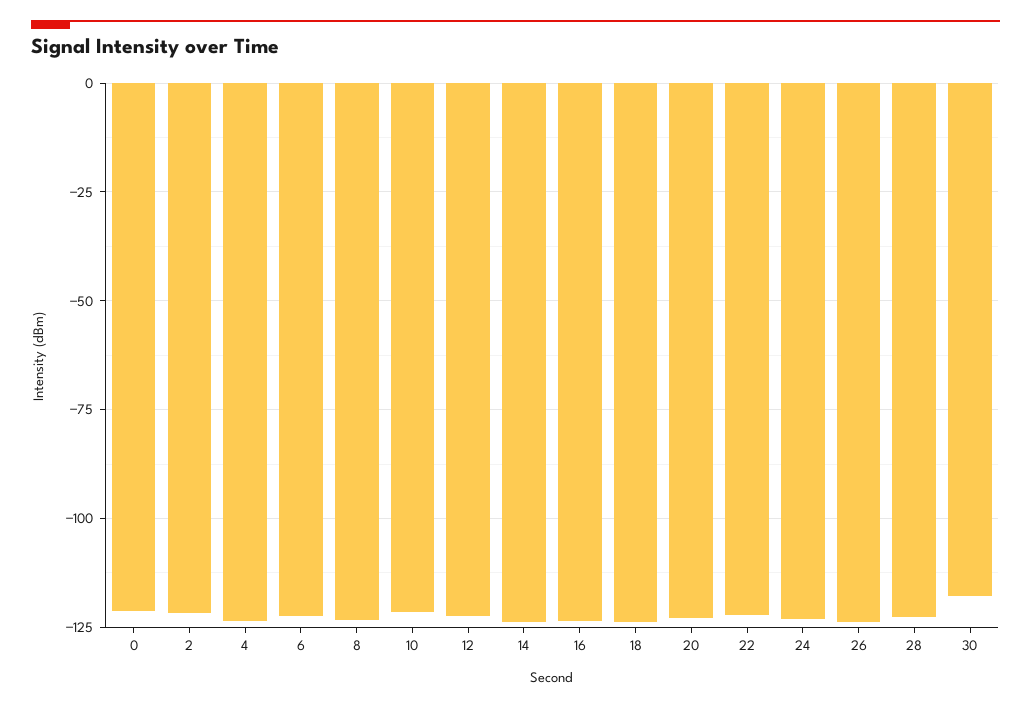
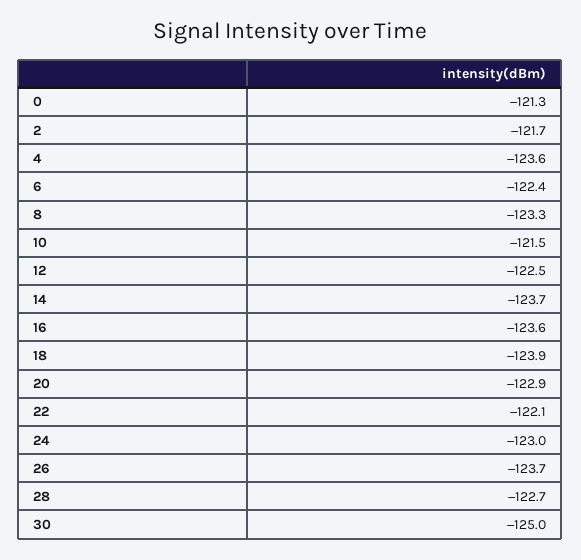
30: -117.5 -> -125

